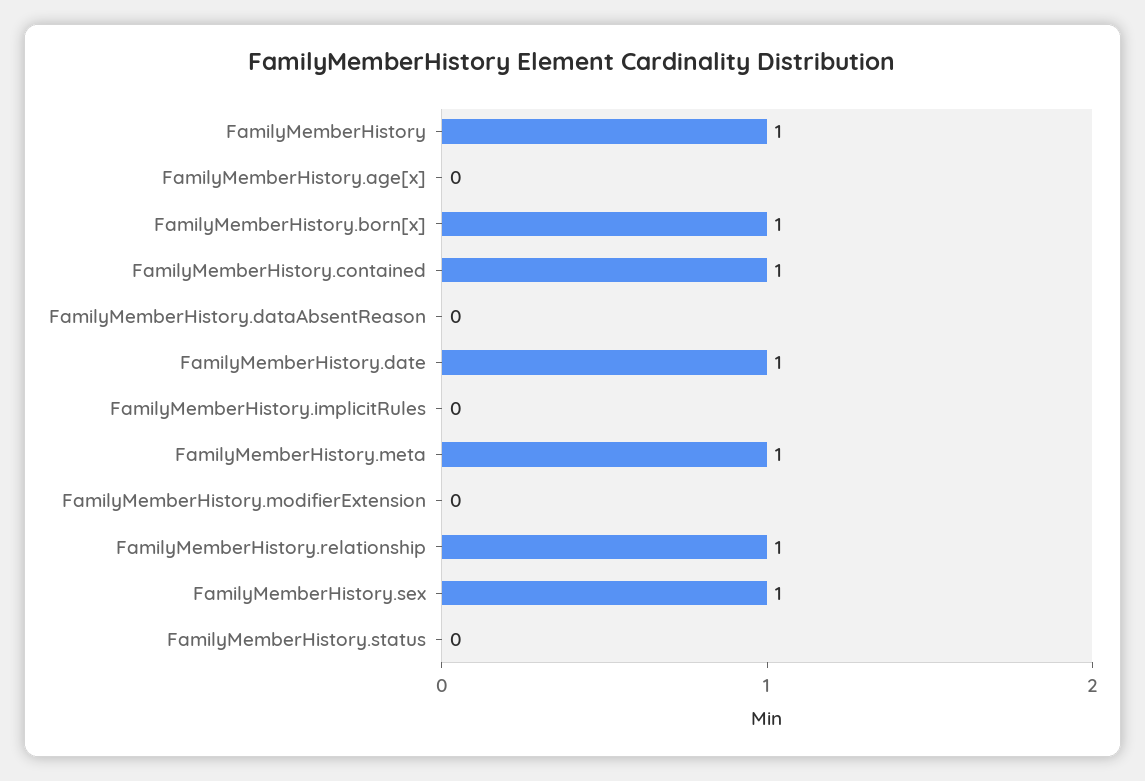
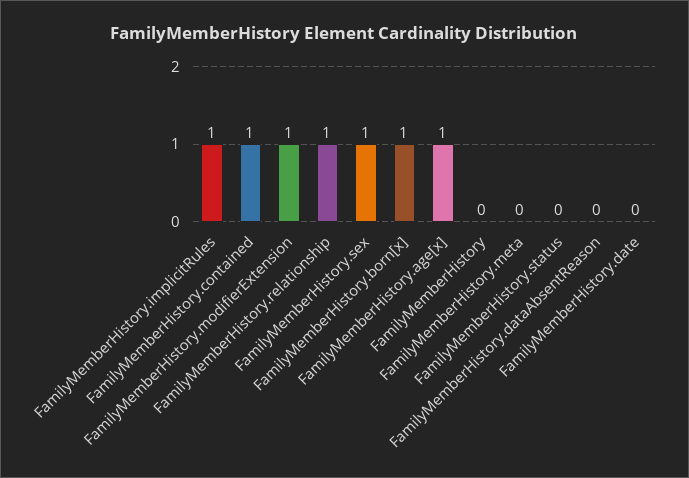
FamilyMemberHistory: 1 -> 0
FamilyMemberHistory.age[x]: 0 -> 1
FamilyMemberHistory.date: 1 -> 0
FamilyMemberHistory.implicitRules: 0 -> 1
FamilyMemberHistory.meta: 1 -> 0
FamilyMemberHistory.modifierExtension: 0 -> 1

